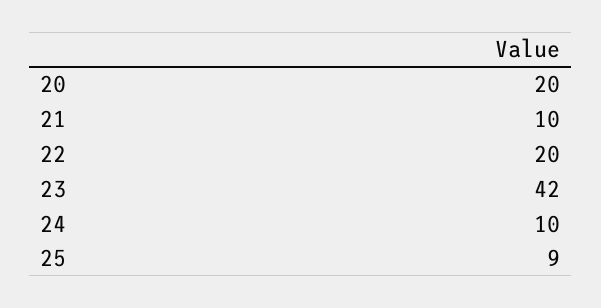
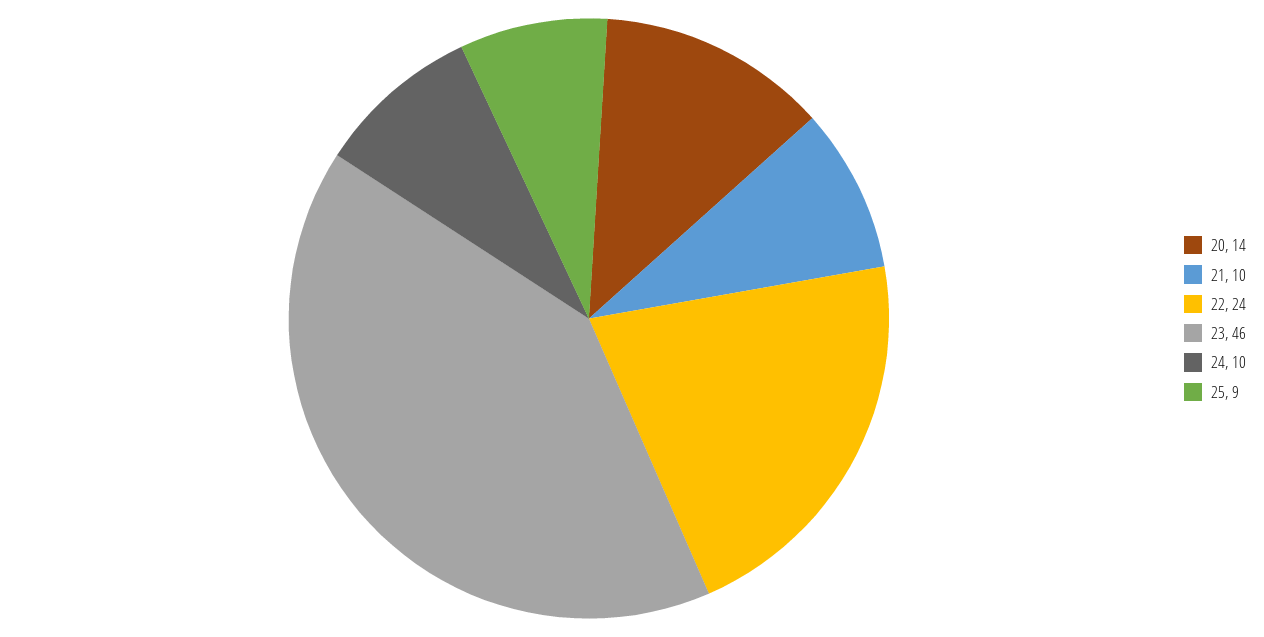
20: 20 -> 14
22: 20 -> 24
23: 42 -> 46

